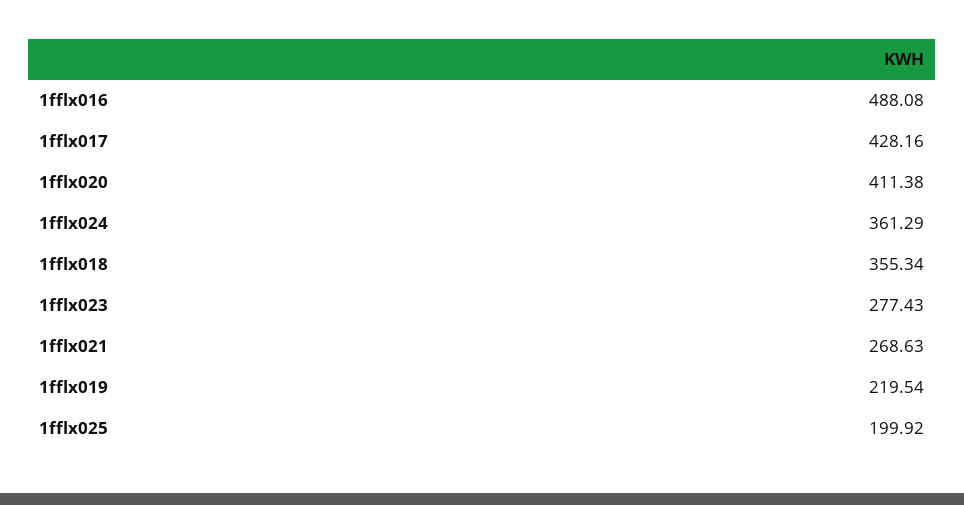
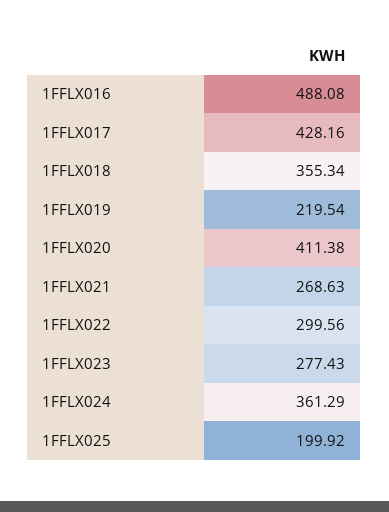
1FFLX022: none -> 299.56

